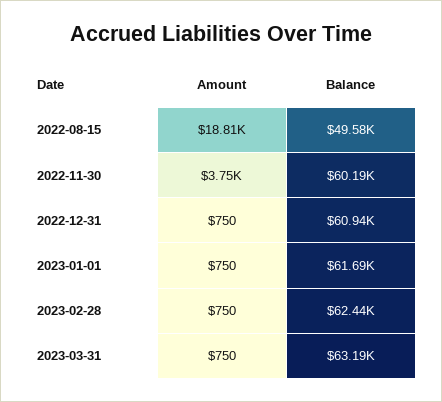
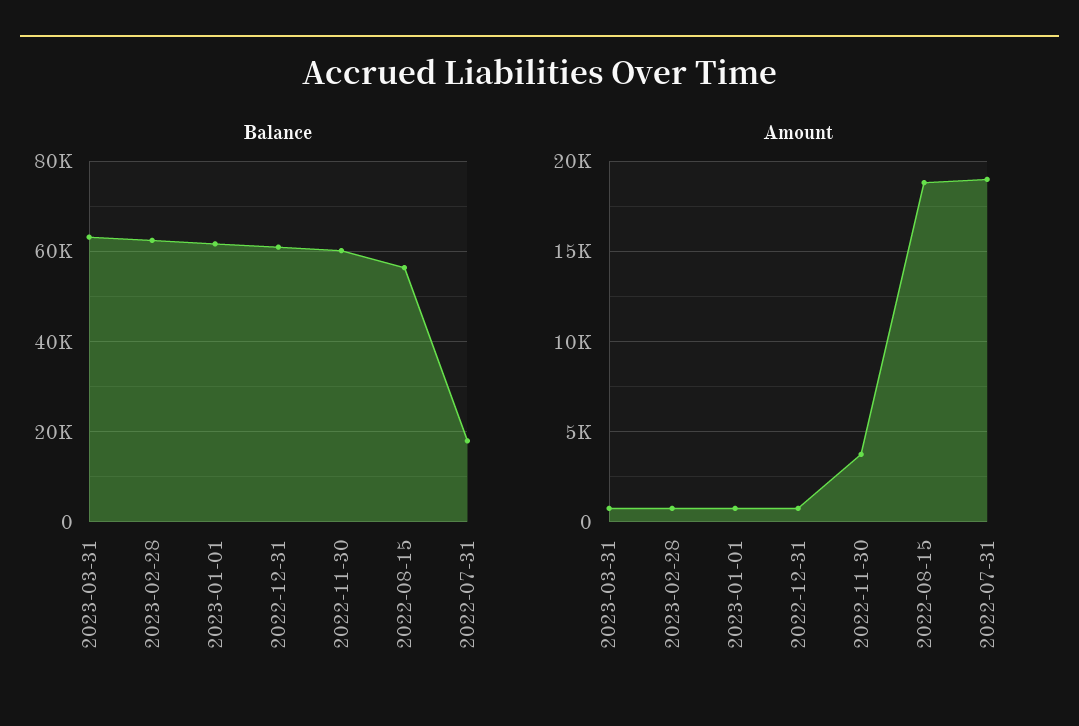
Balance, 2022-08-15: 49580 -> 56000
Balance, 2022-07-31: none -> 18000
Amount, 2022-07-31: none -> 19000

